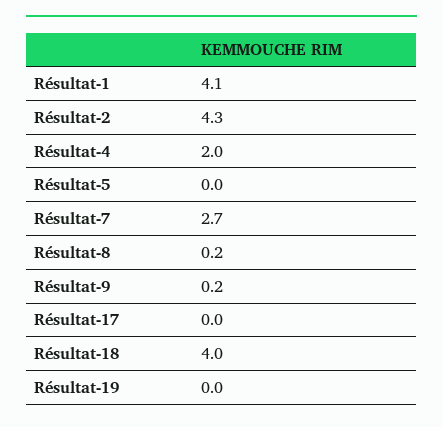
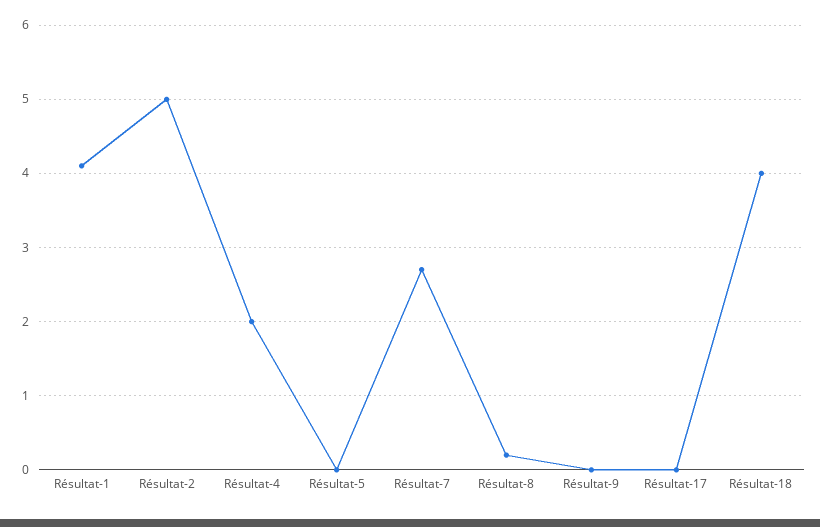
Résultat-2: 4.3 -> 5
Résultat-9: 0.2 -> 0
Résultat-19: 0 -> none

